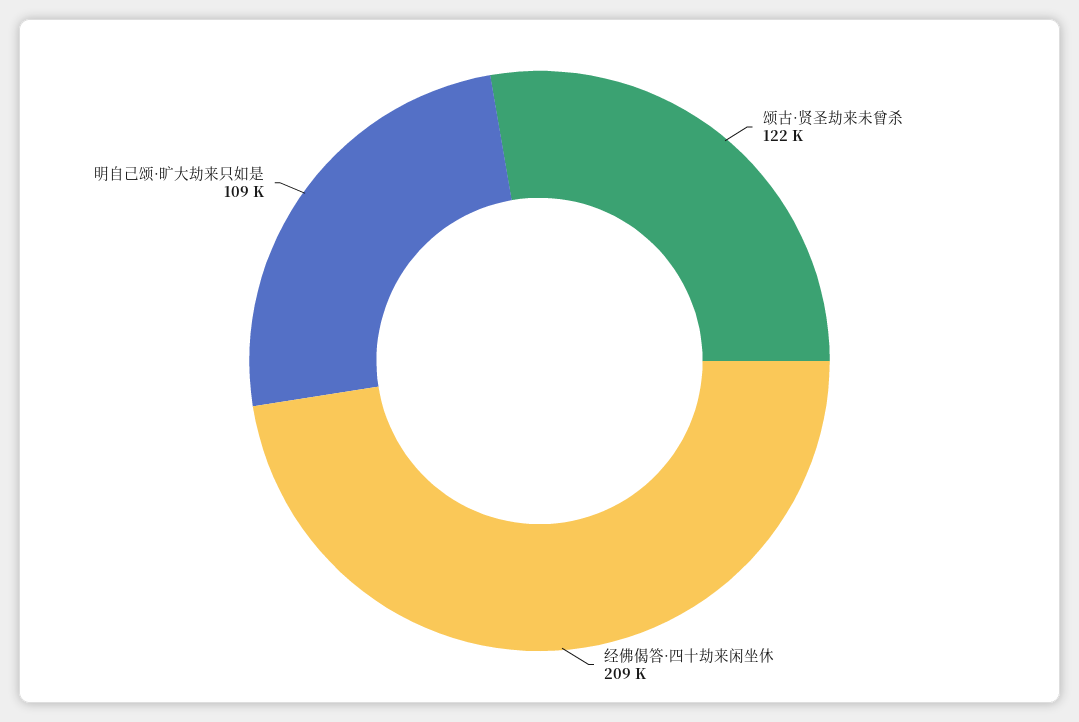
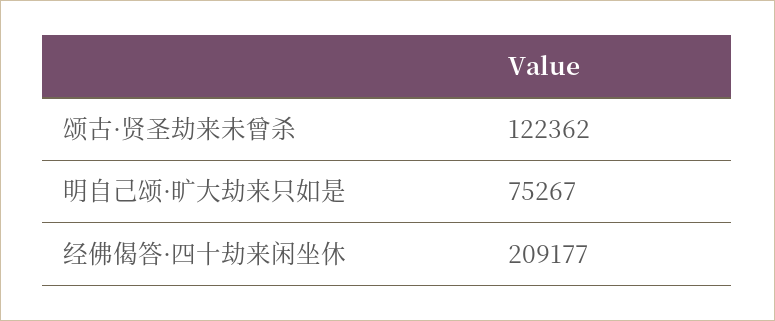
明自己颂·旷大劫来只如是: 109000 -> 75267

